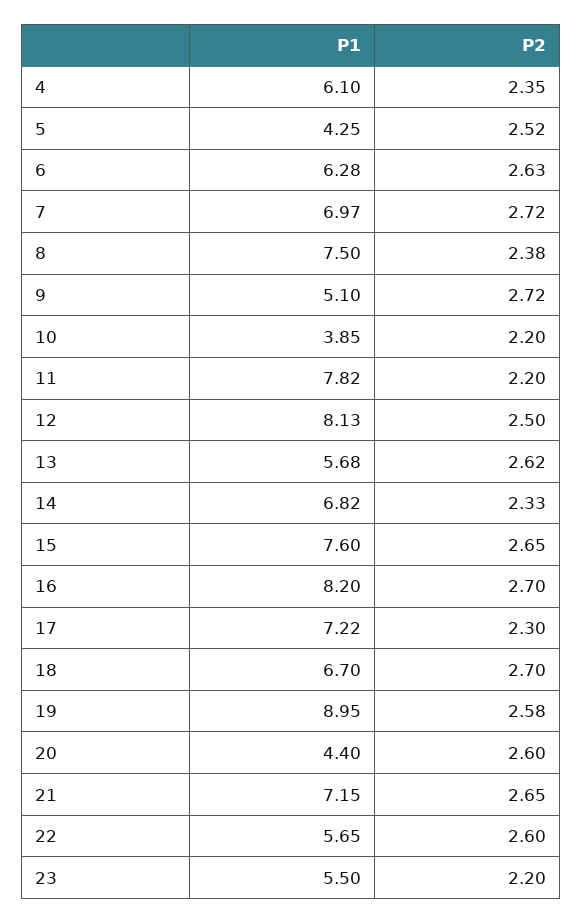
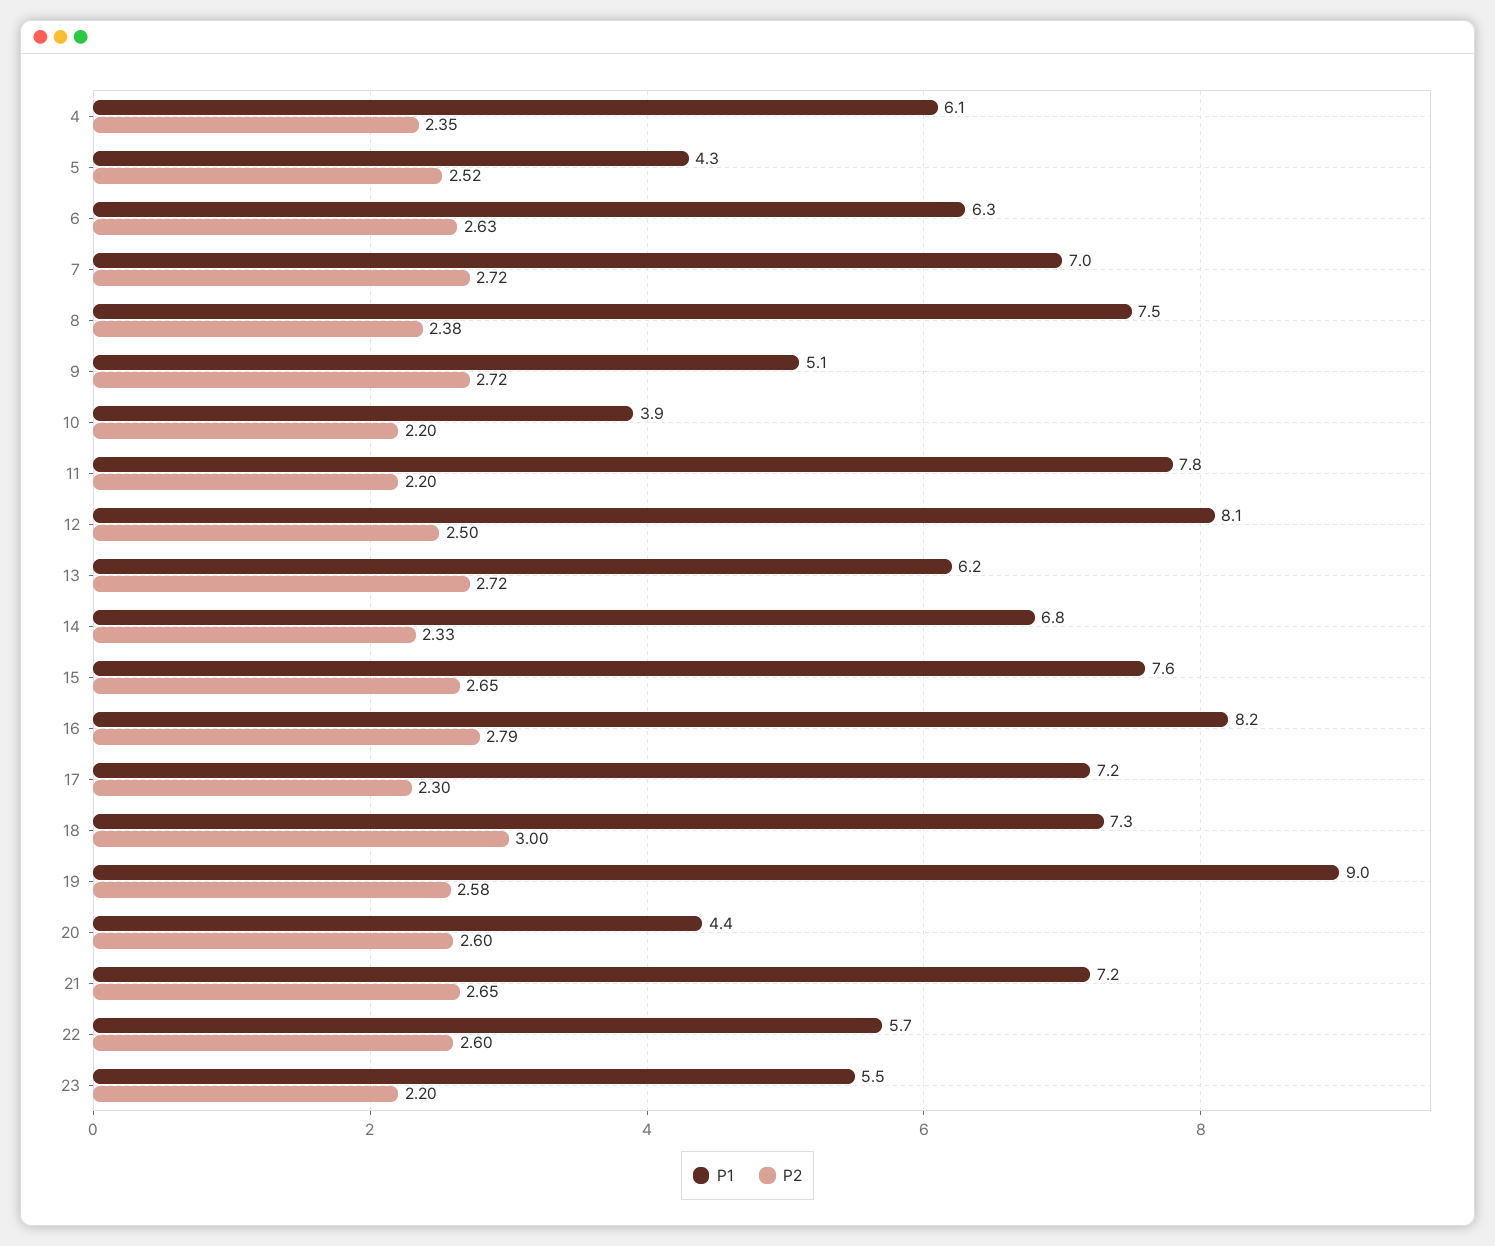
P1, 13: 5.68 -> 6.2
P2, 13: 2.62 -> 2.72
P2, 16: 2.7 -> 2.79
P1, 18: 6.7 -> 7.3
P2, 18: 2.7 -> 3

